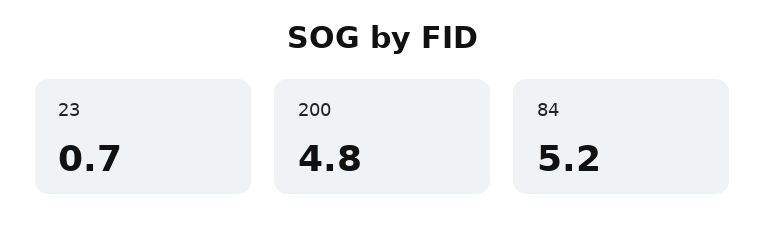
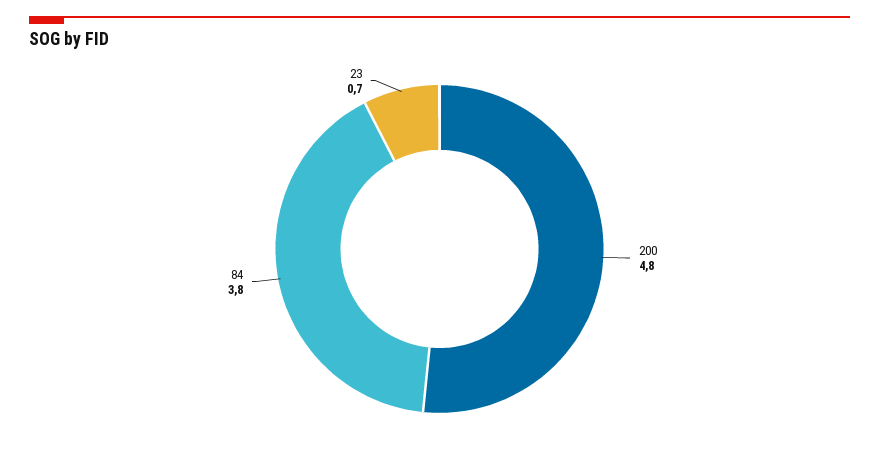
84: 5.2 -> 3.8

